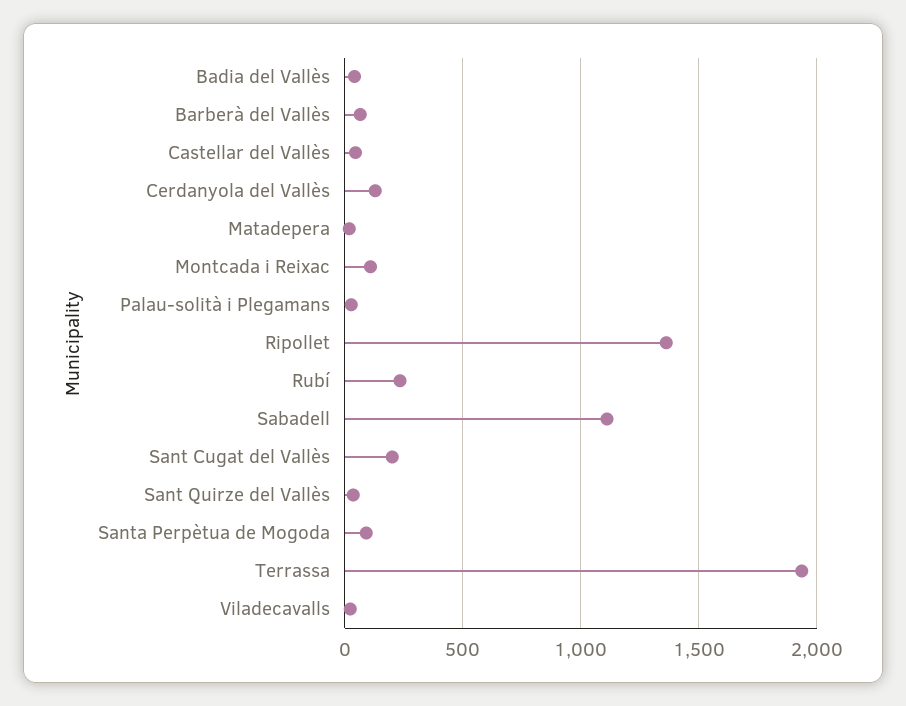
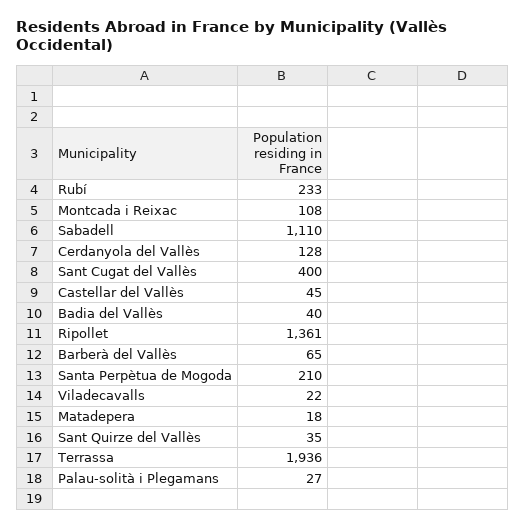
Sant Cugat del Vallès: 200 -> 400
Santa Perpètua de Mogoda: 100 -> 210

